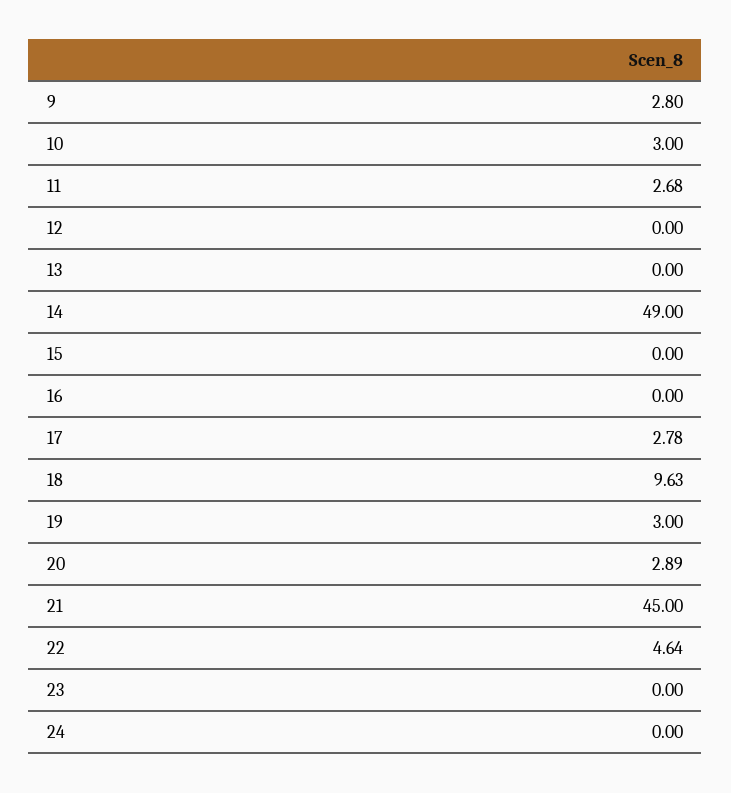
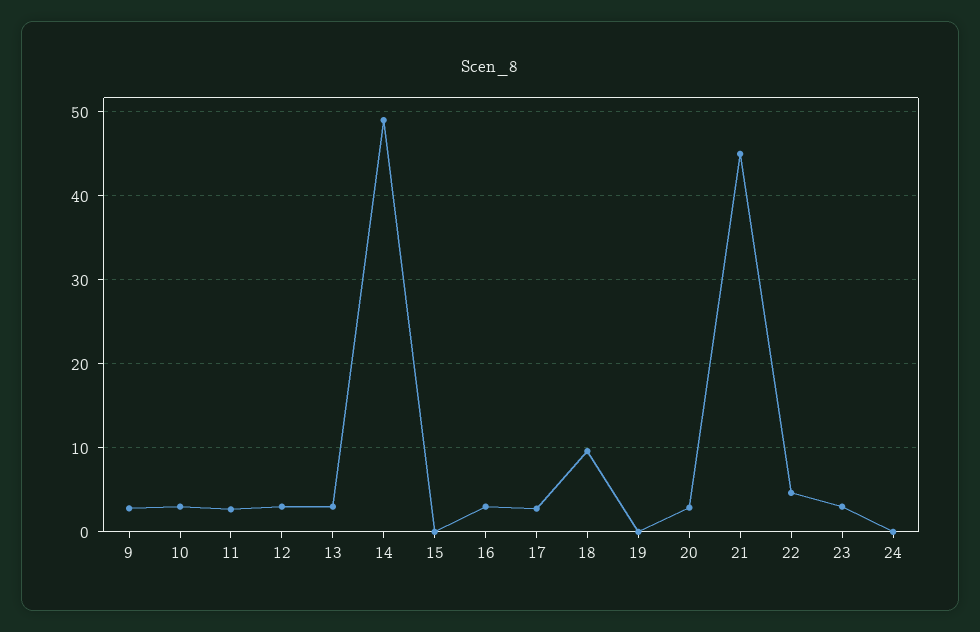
12: 0 -> 3
13: 0 -> 3
16: 0 -> 3
19: 3 -> 0
23: 0 -> 3

